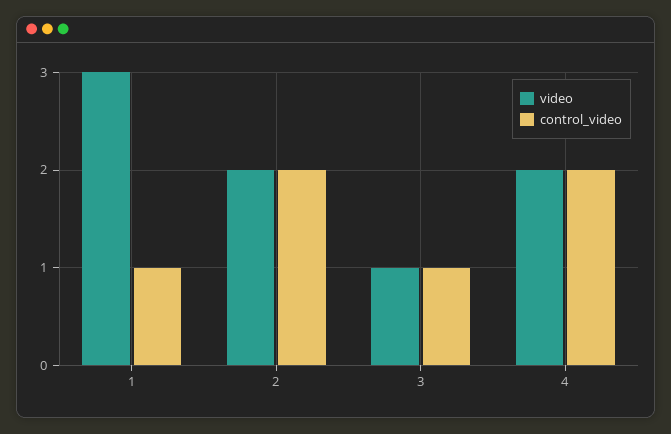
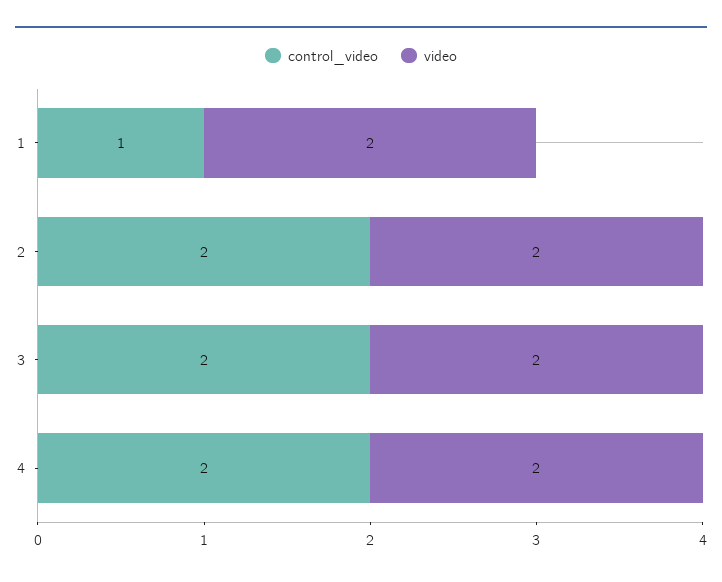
video, 1: 3 -> 2
video, 3: 1 -> 2
control_video, 3: 1 -> 2

